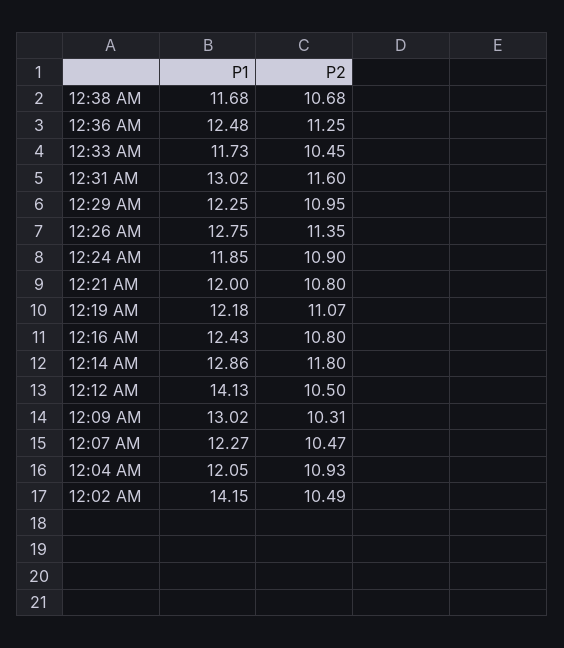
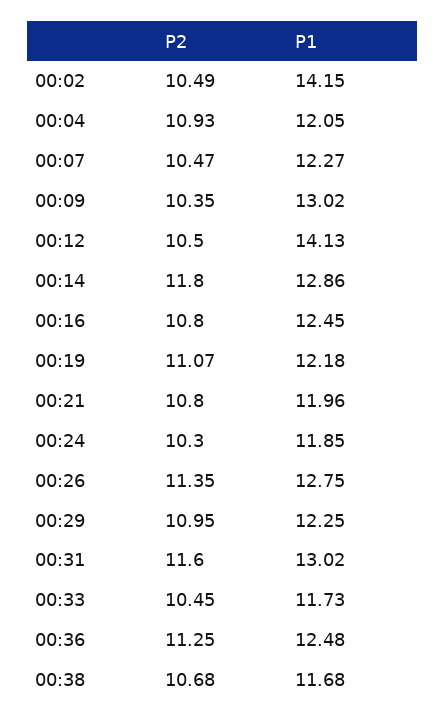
P2, 12:24 AM: 10.9 -> 10.3
P1, 12:21 AM: 12 -> 11.96
P1, 12:16 AM: 12.43 -> 12.45
P2, 12:09 AM: 10.31 -> 10.35

